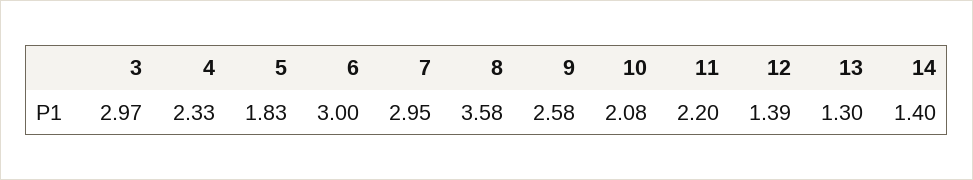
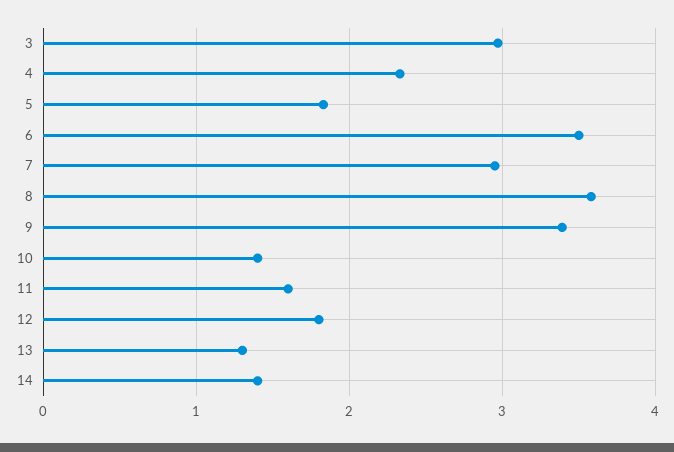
6: 3 -> 3.5
9: 2.58 -> 3.4
10: 2.08 -> 1.4
11: 2.2 -> 1.6
12: 1.39 -> 1.8

